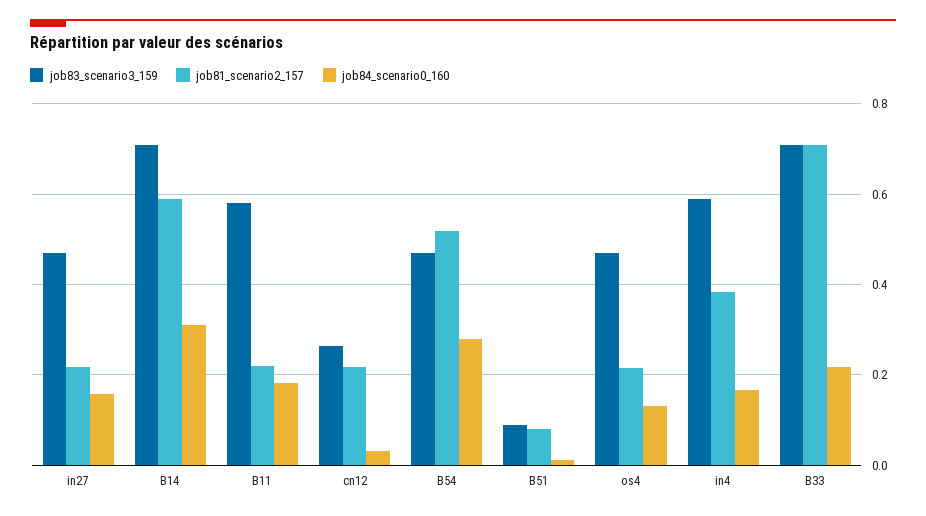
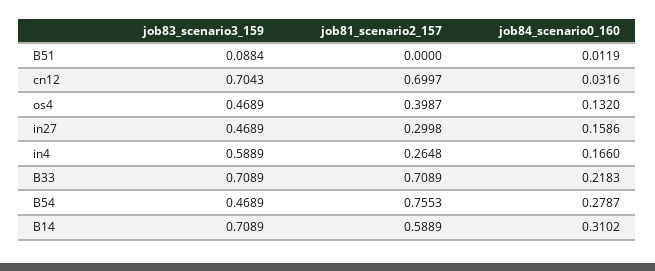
job81_scenario2_157, in27: 0.22 -> 0.2998
job83_scenario3_159, B11: 0.58 -> none
job81_scenario2_157, B11: 0.22 -> none
job84_scenario0_160, B11: 0.18 -> none
job83_scenario3_159, cn12: 0.26 -> 0.7043
job81_scenario2_157, cn12: 0.22 -> 0.6997
job81_scenario2_157, B54: 0.52 -> 0.7553
job81_scenario2_157, B51: 0.08 -> 0
job81_scenario2_157, os4: 0.22 -> 0.3987
job81_scenario2_157, in4: 0.38 -> 0.2648

